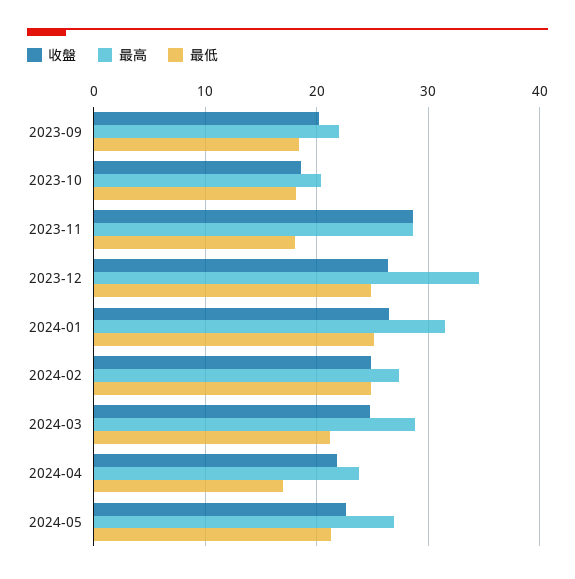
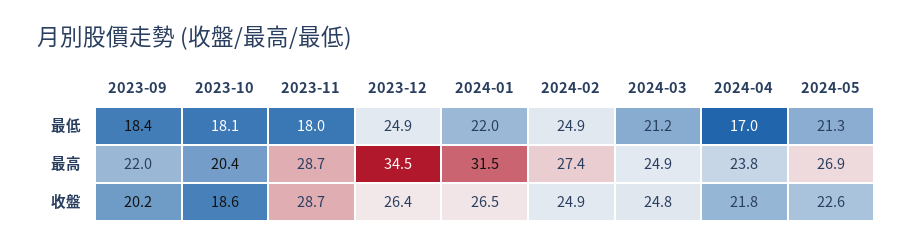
最低, 2024-01: 25 -> 22
最高, 2024-03: 29 -> 24.9

